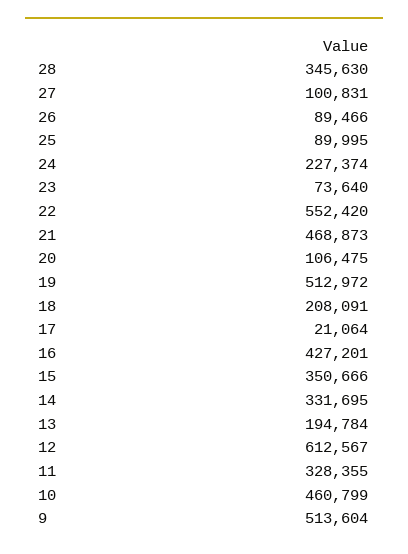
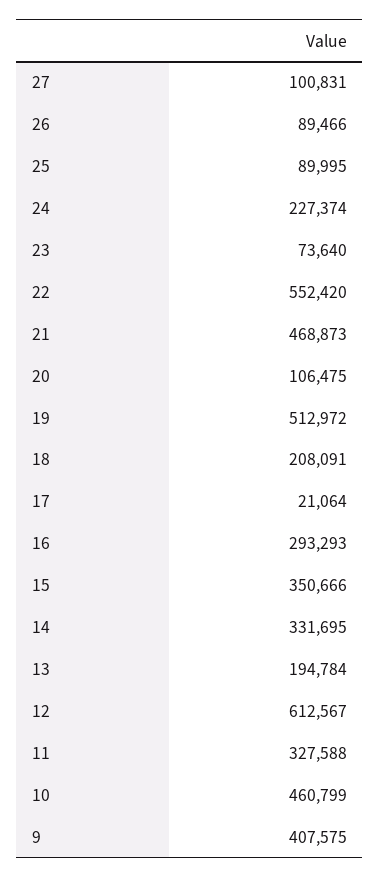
28: 345630 -> none
16: 427201 -> 293293
11: 328355 -> 327588
9: 513604 -> 407575

